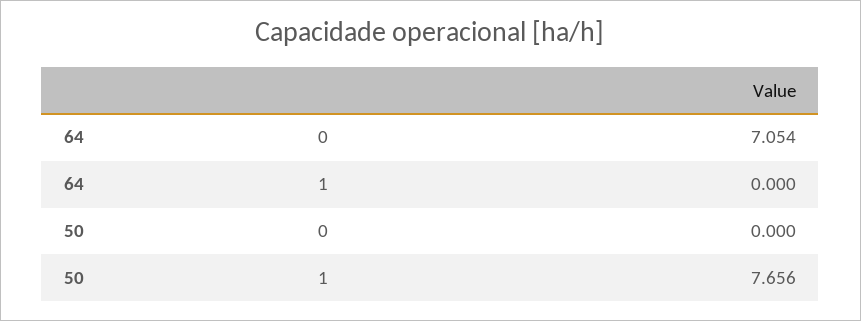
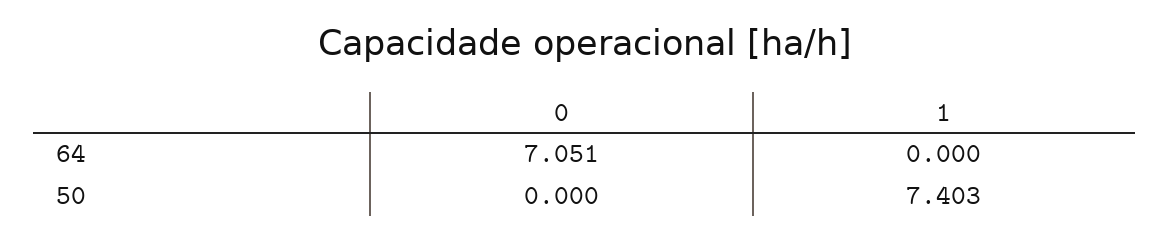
64, 0: 7.054 -> 7.051
50, 1: 7.656 -> 7.403

